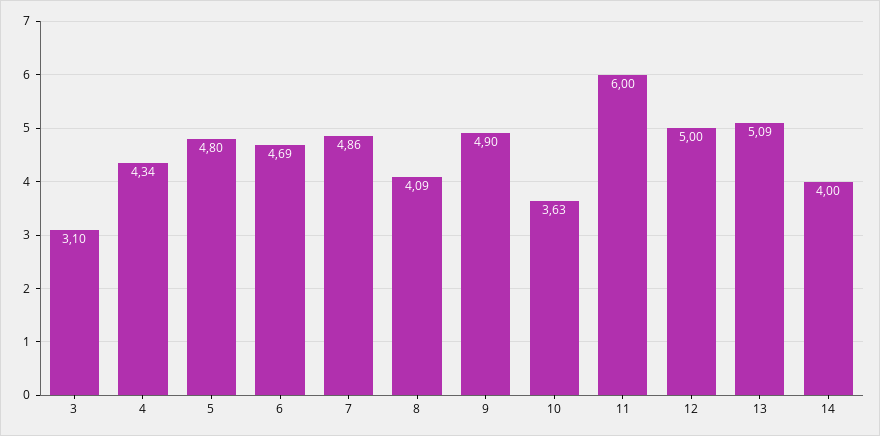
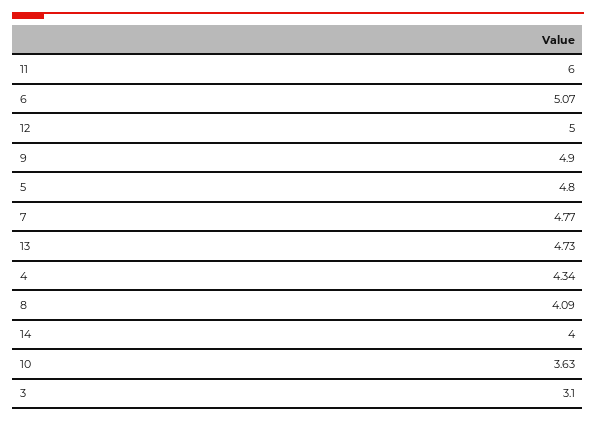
6: 4.69 -> 5.07
7: 4.86 -> 4.77
13: 5.09 -> 4.73

